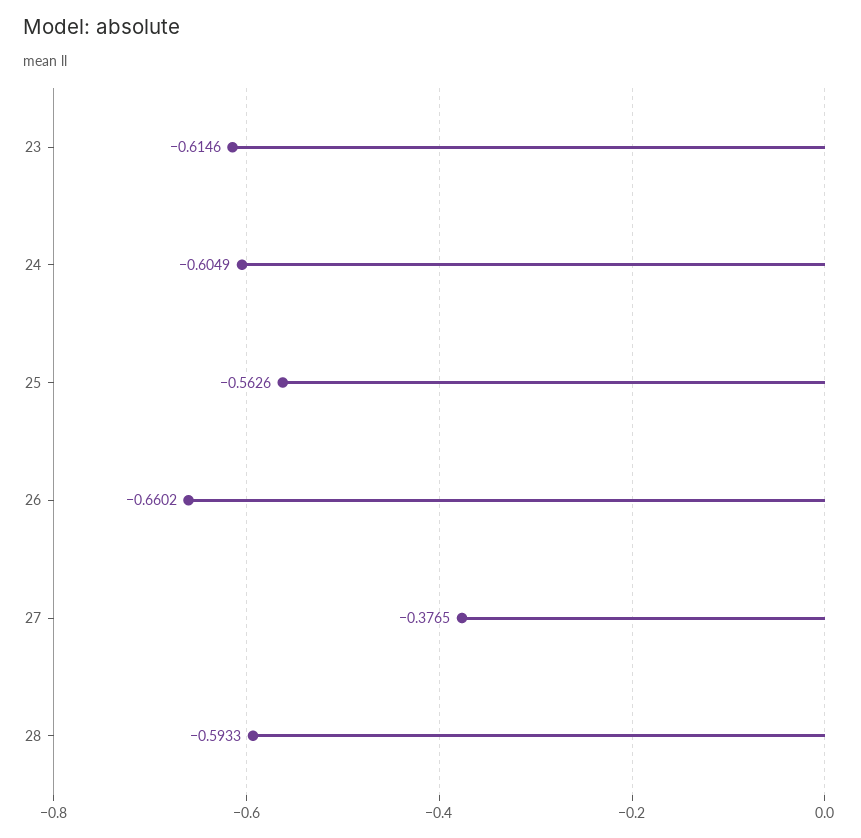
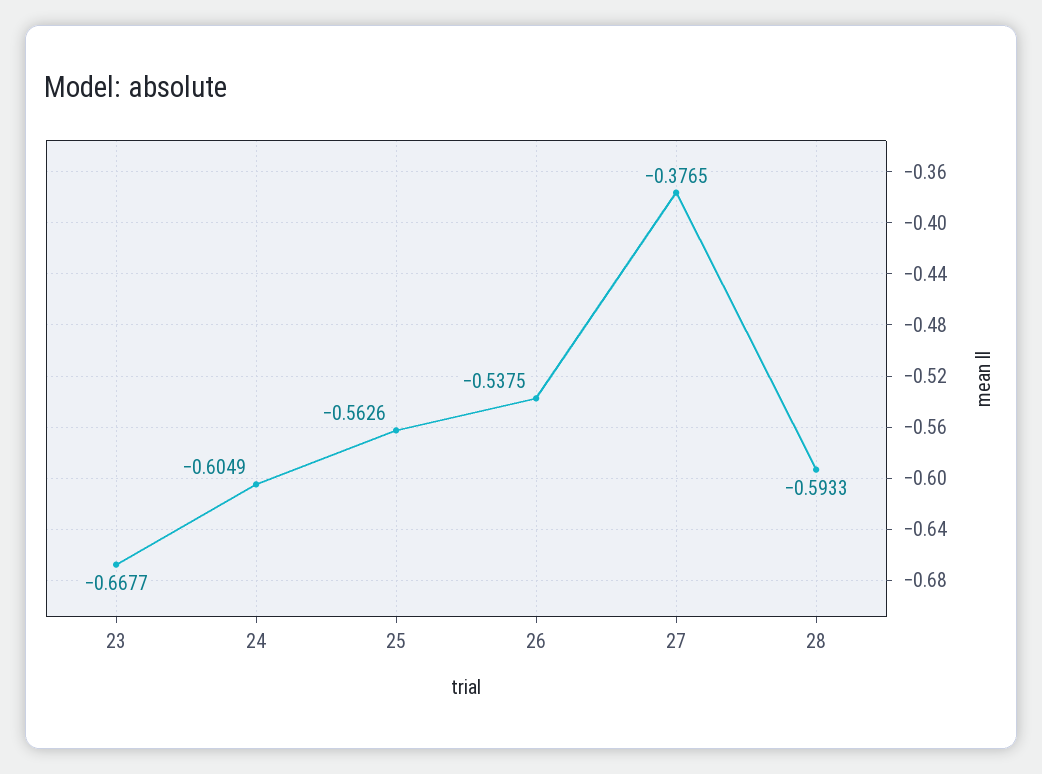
23: -0.6146 -> -0.6677
26: -0.6602 -> -0.5375

